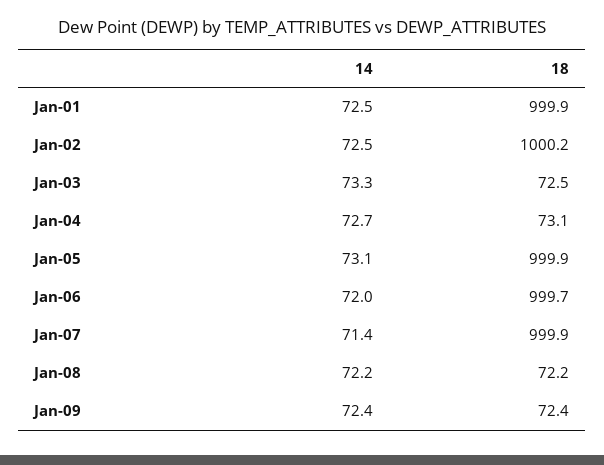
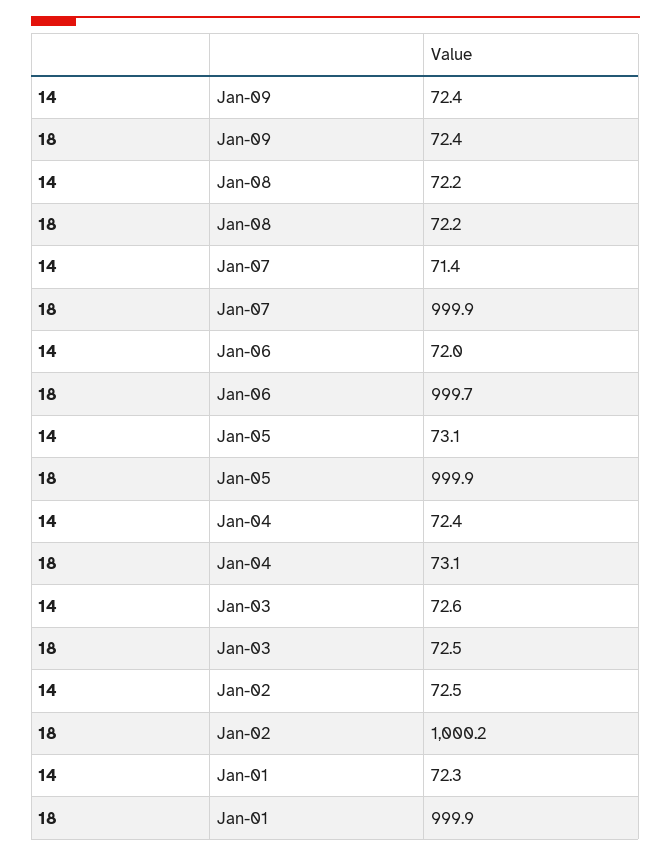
14, Jan-01: 72.5 -> 72.3
14, Jan-03: 73.3 -> 72.6
14, Jan-04: 72.7 -> 72.4

